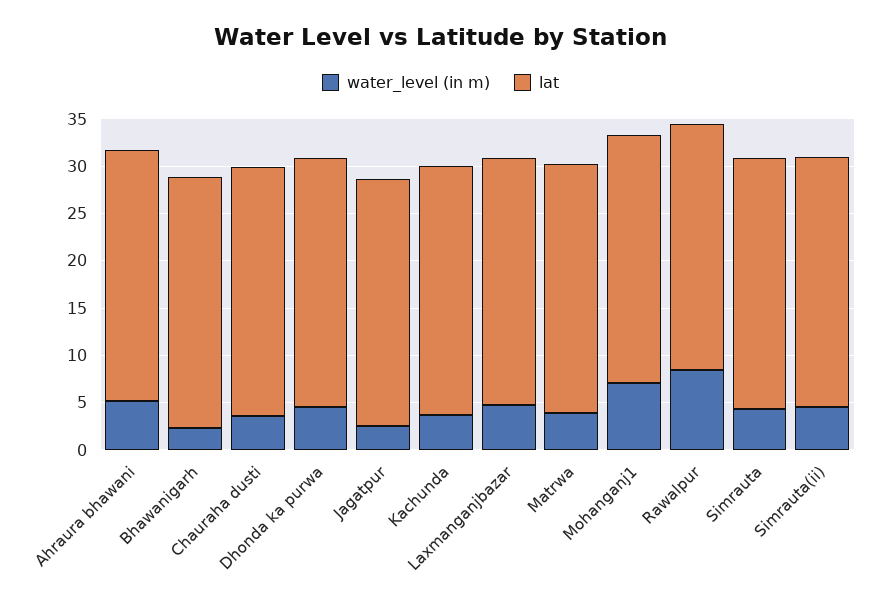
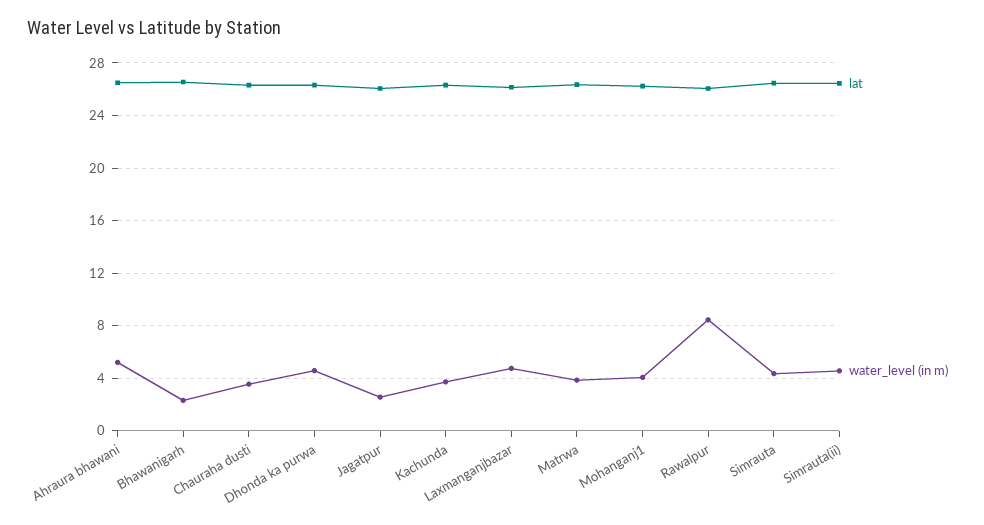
water_level (in m), Mohanganj1: 7 -> 4

